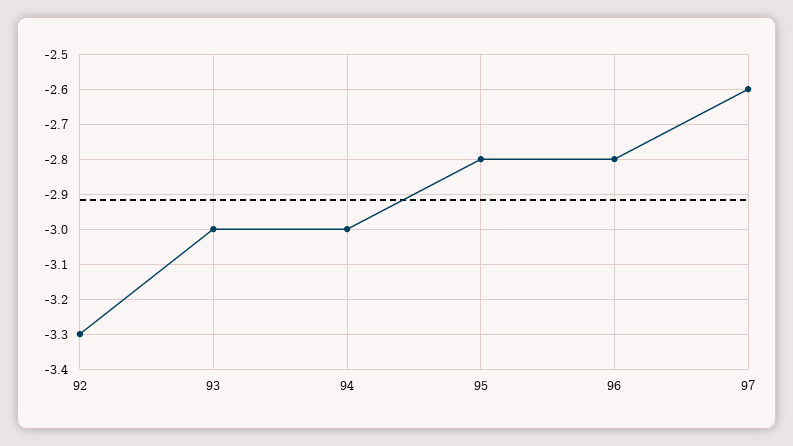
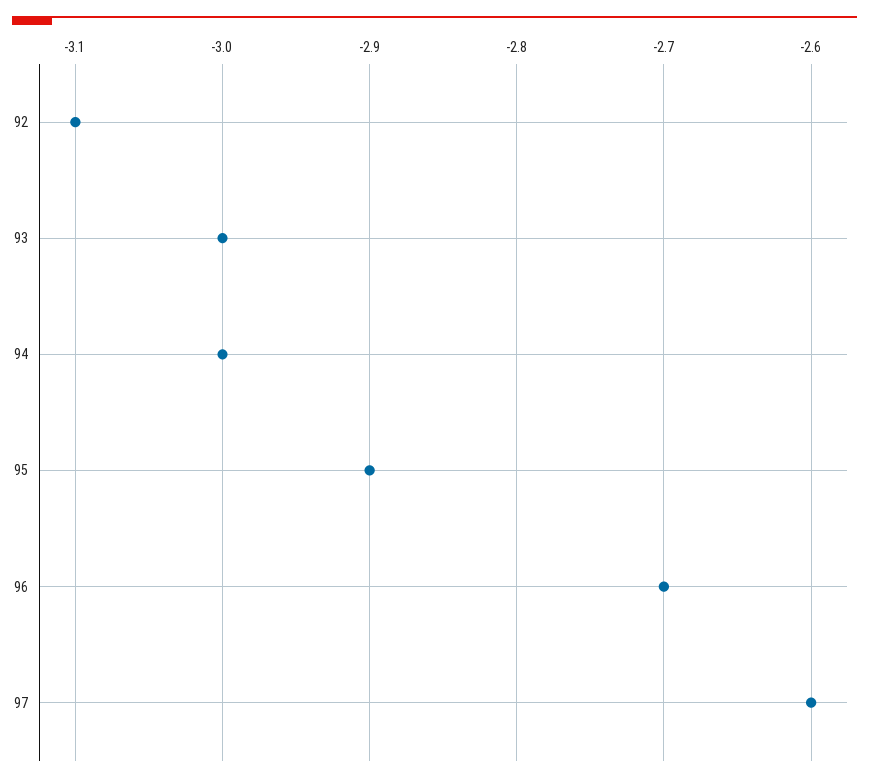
92: -3.3 -> -3.1
95: -2.8 -> -2.9
96: -2.8 -> -2.7

